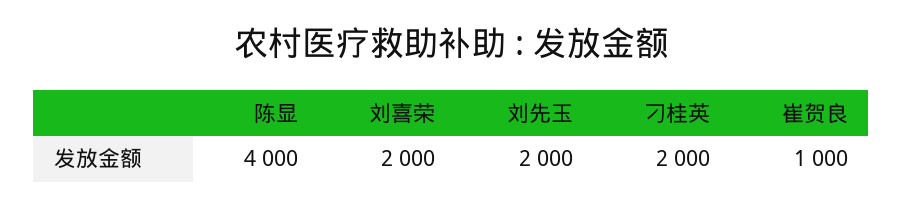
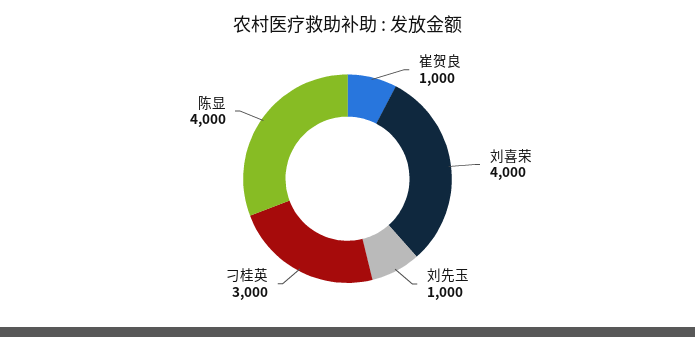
刘喜荣: 2000 -> 4000
刘先玉: 2000 -> 1000
刁桂英: 2000 -> 3000

